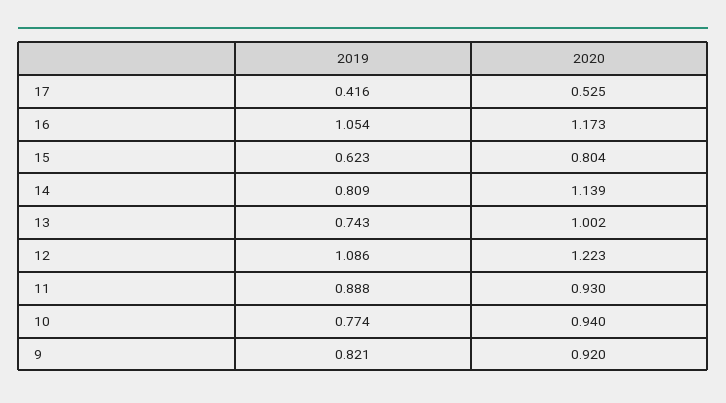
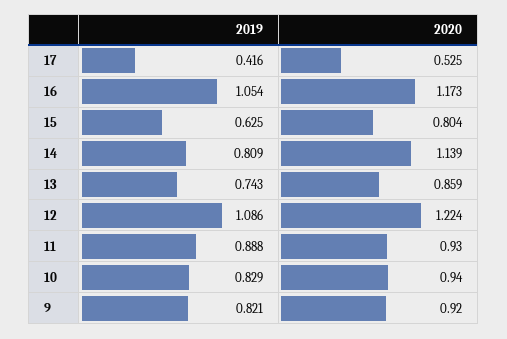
2019, 15: 0.623 -> 0.625
2020, 13: 1.002 -> 0.859
2020, 12: 1.223 -> 1.224
2019, 10: 0.774 -> 0.829

